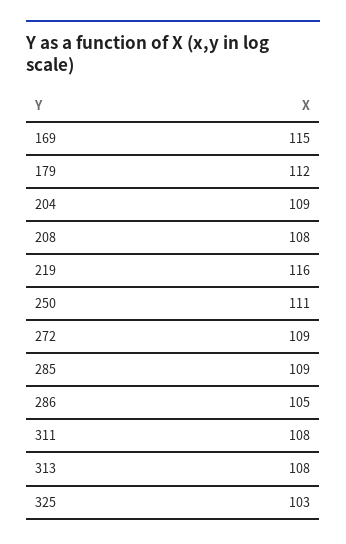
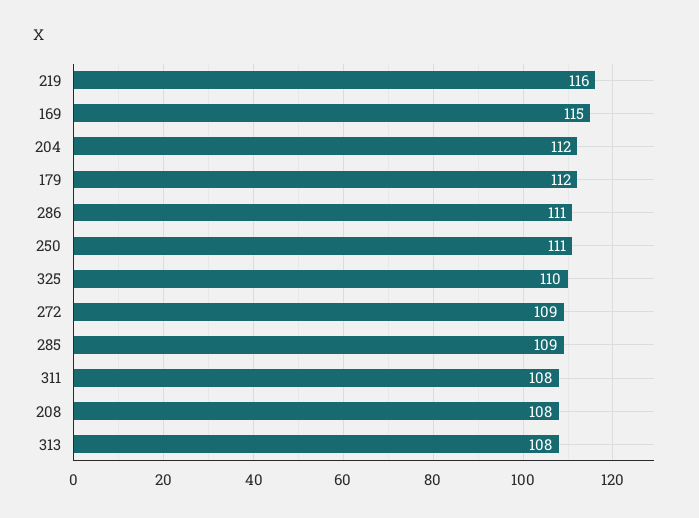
204: 109 -> 112
286: 105 -> 111
325: 103 -> 110

